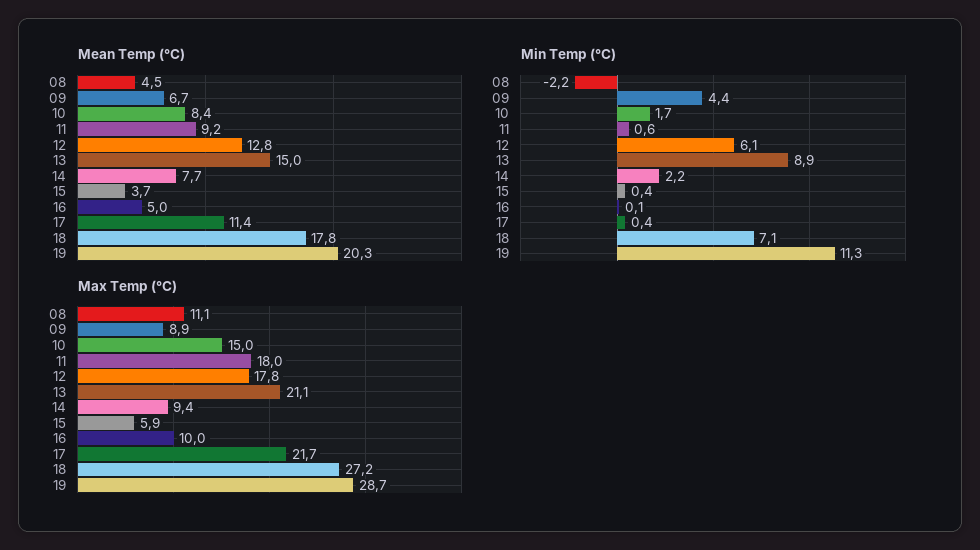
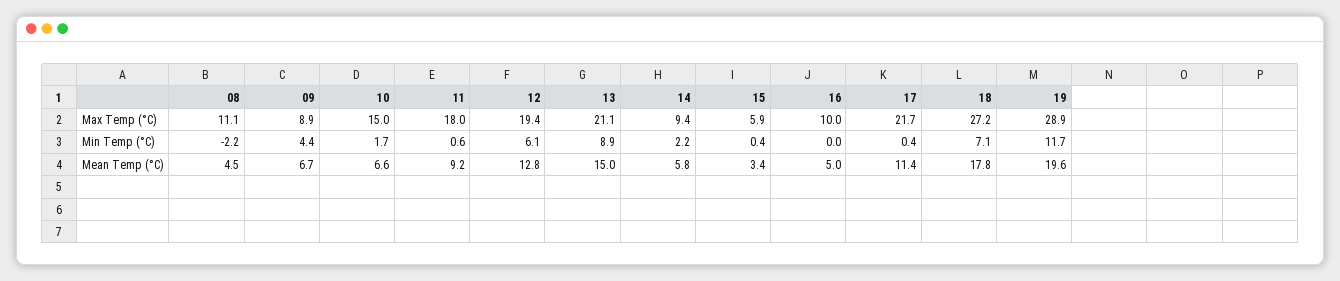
Mean Temp (°C), 10: 8.4 -> 6.6
Mean Temp (°C), 14: 7.7 -> 5.8
Mean Temp (°C), 15: 3.7 -> 3.4
Mean Temp (°C), 19: 20.3 -> 19.6
Min Temp (°C), 16: 0.1 -> 0
Min Temp (°C), 19: 11.3 -> 11.7
Max Temp (°C), 12: 17.8 -> 19.4
Max Temp (°C), 19: 28.7 -> 28.9

